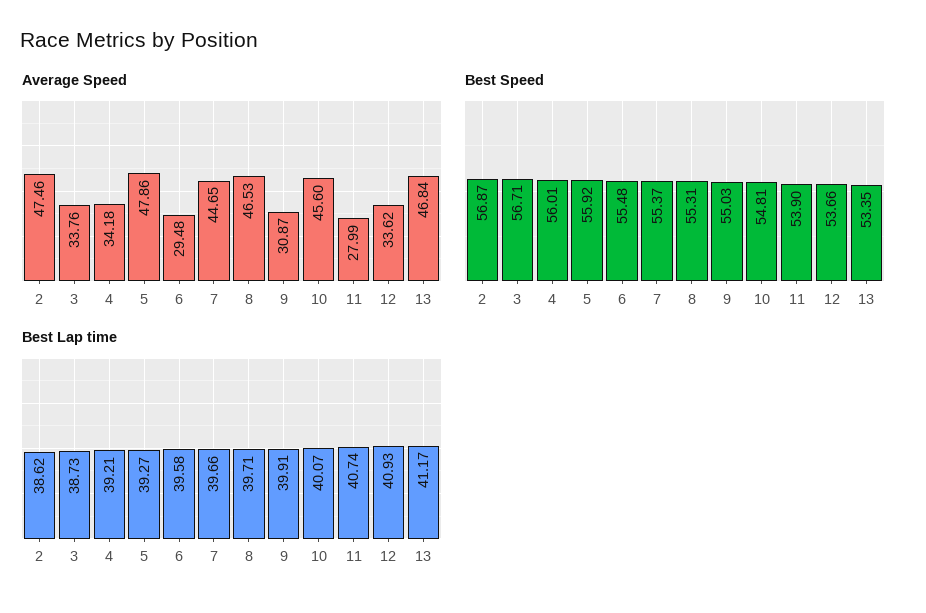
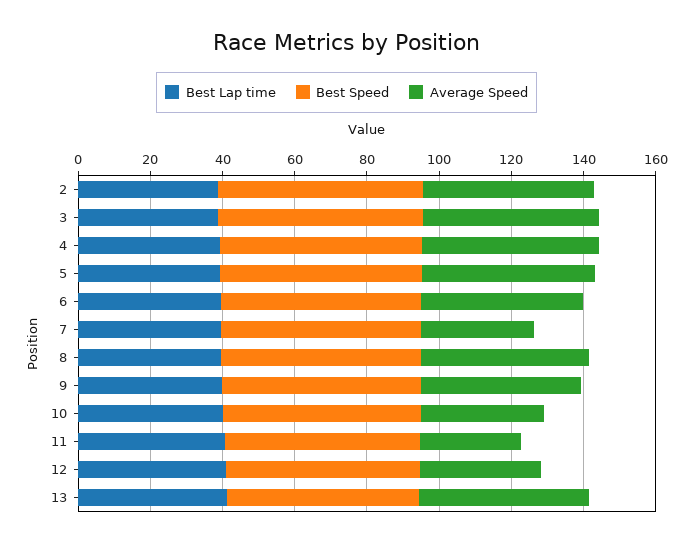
Average Speed, 3: 33.76 -> 50
Average Speed, 4: 34.18 -> 50
Average Speed, 6: 29.48 -> 45
Average Speed, 7: 44.65 -> 30
Average Speed, 9: 30.87 -> 45
Average Speed, 10: 45.6 -> 35

